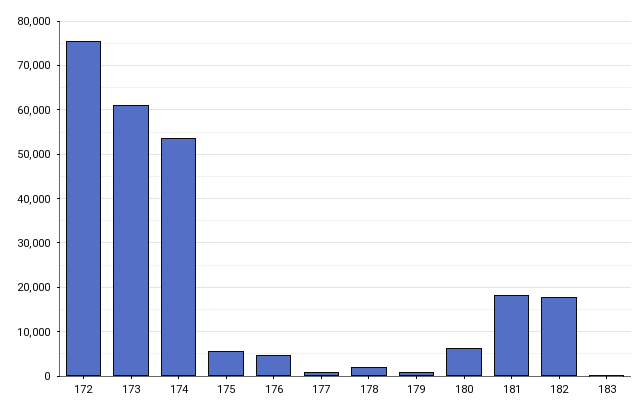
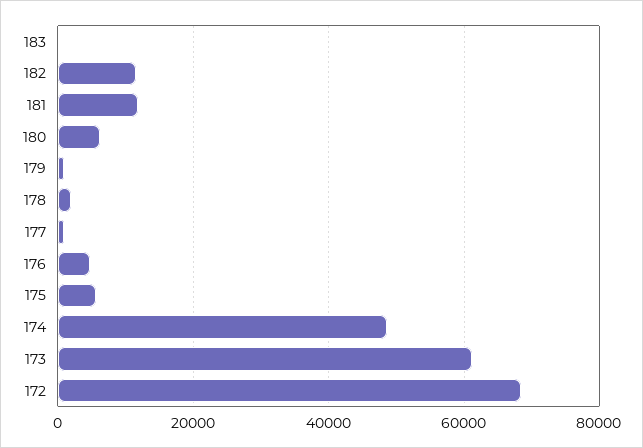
172: 76000 -> 68000
174: 54000 -> 48000
181: 18000 -> 12000
182: 18000 -> 12000

